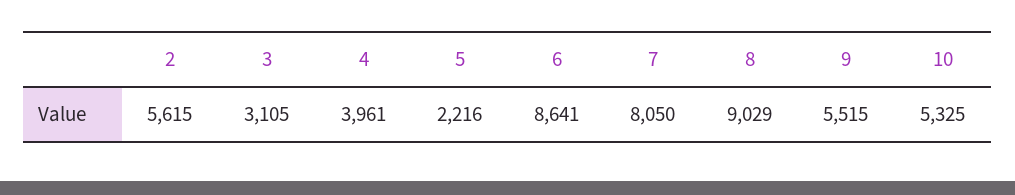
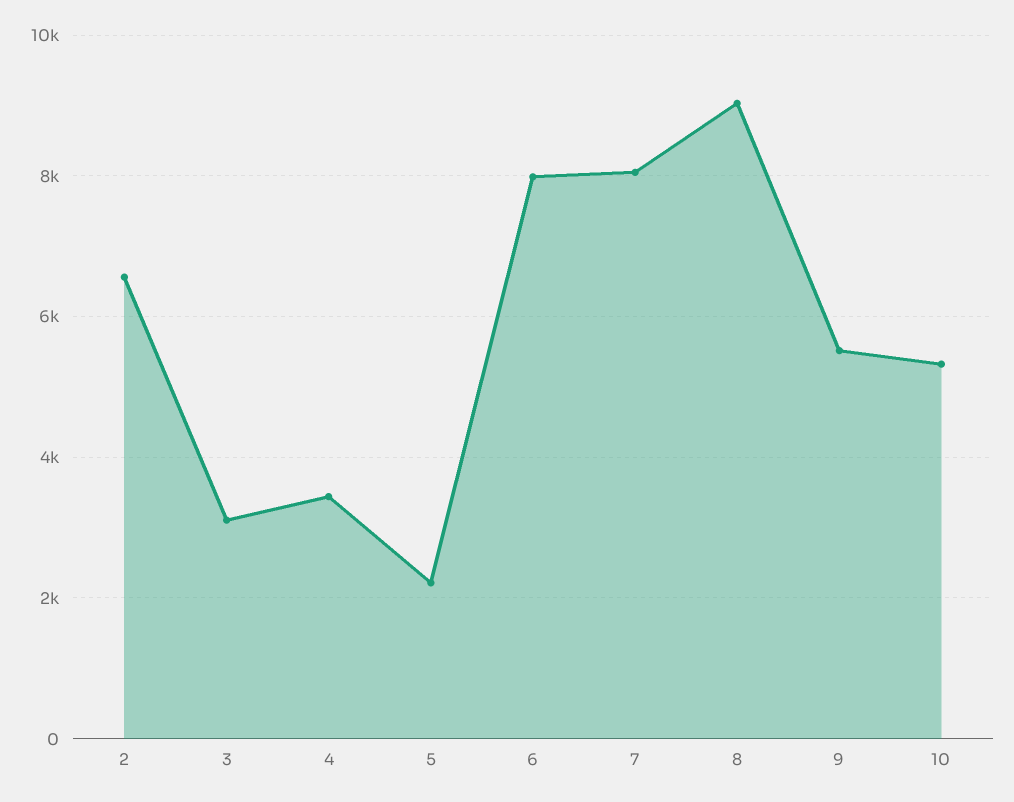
2: 5615 -> 6600
4: 3961 -> 3400
6: 8641 -> 8000

